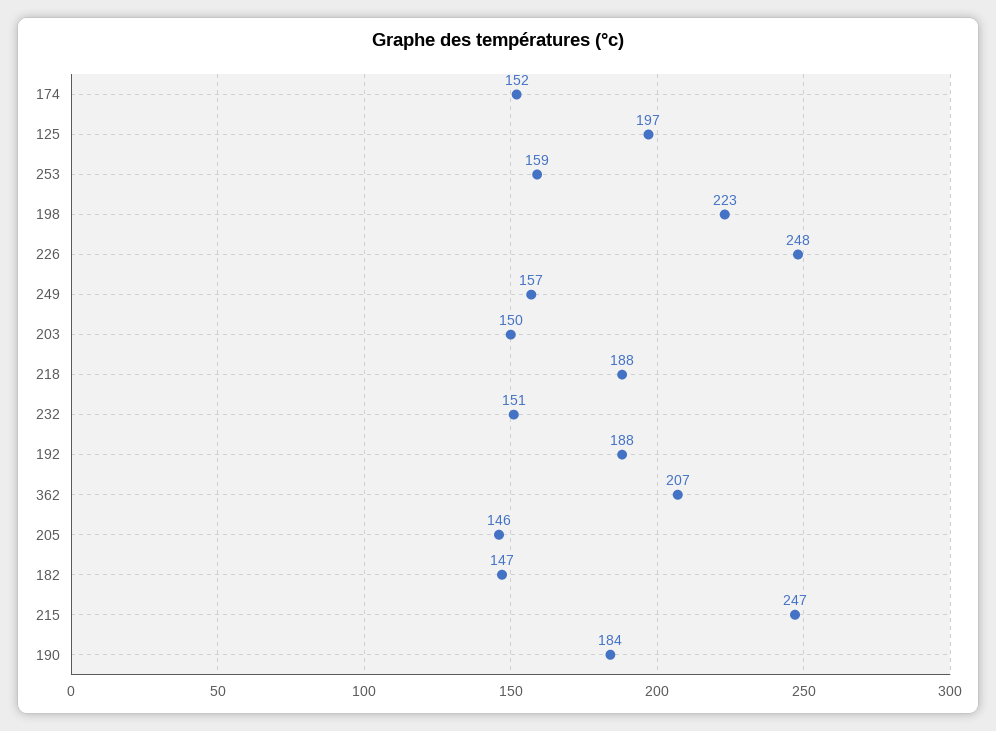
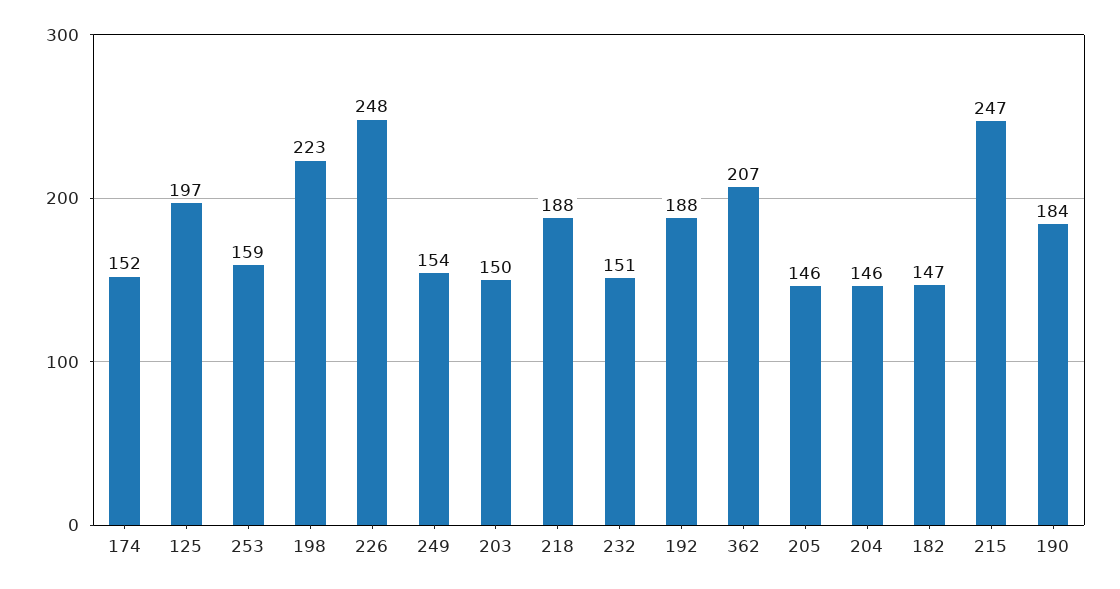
249: 157 -> 154
204: none -> 146

